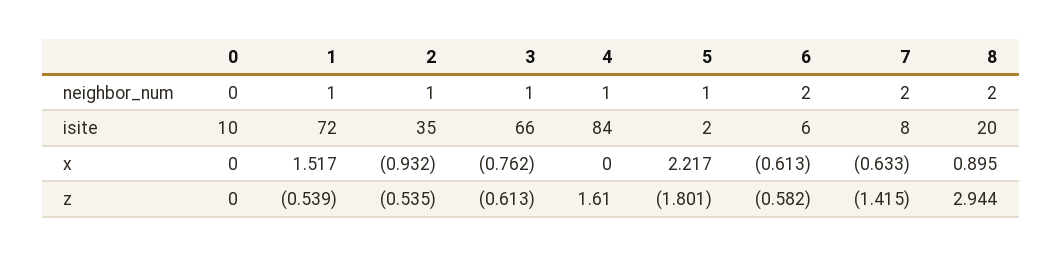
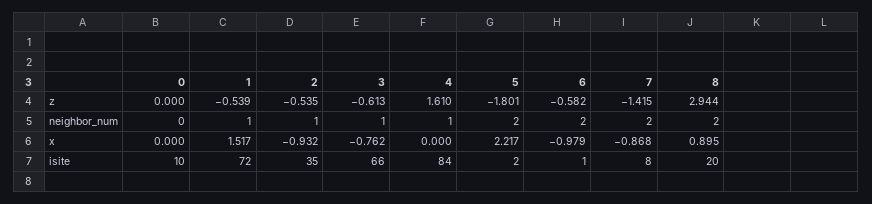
5, neighbor_num: 1 -> 2
6, isite: 6 -> 1
6, x: -0.613 -> -0.979
7, x: -0.633 -> -0.868

